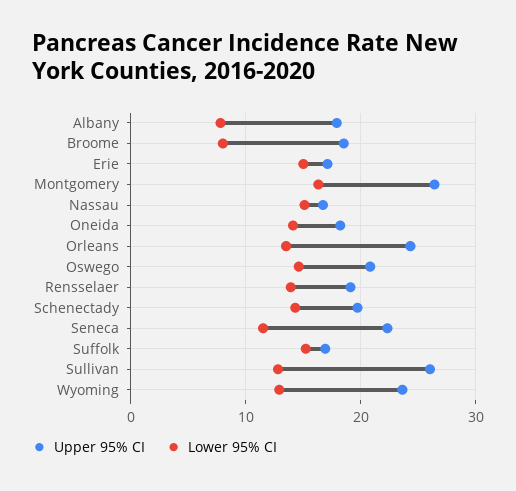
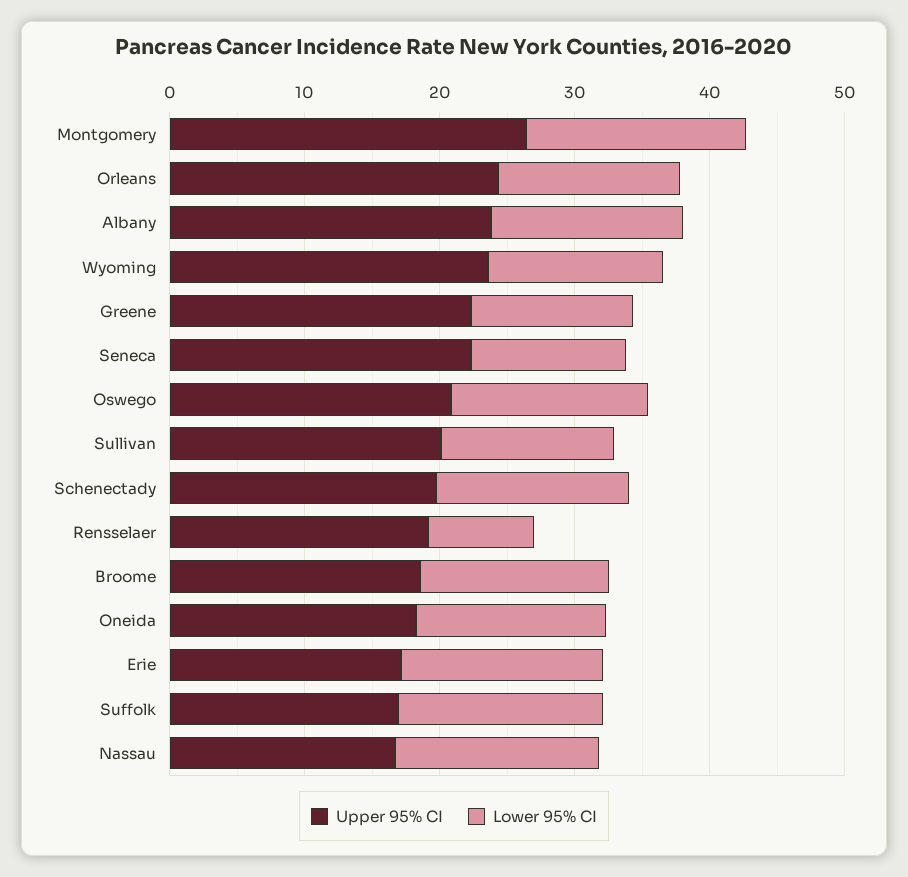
Upper 95% CI, Albany: 18 -> 24
Lower 95% CI, Albany: 8 -> 14
Lower 95% CI, Broome: 8 -> 14
Lower 95% CI, Rensselaer: 14 -> 8
Upper 95% CI, Sullivan: 26 -> 20
Upper 95% CI, Greene: none -> 22
Lower 95% CI, Greene: none -> 12

